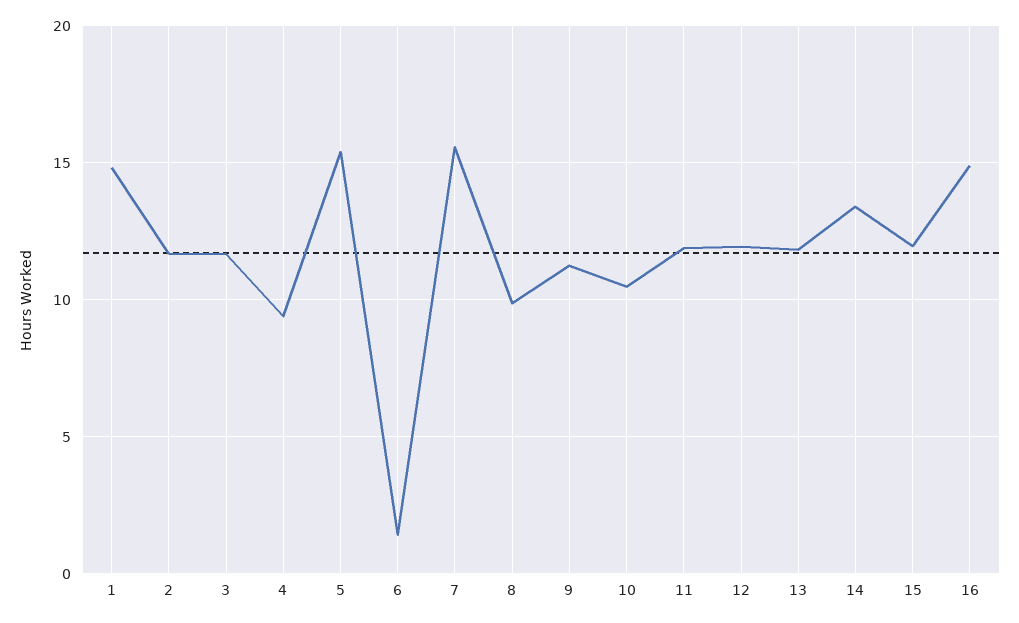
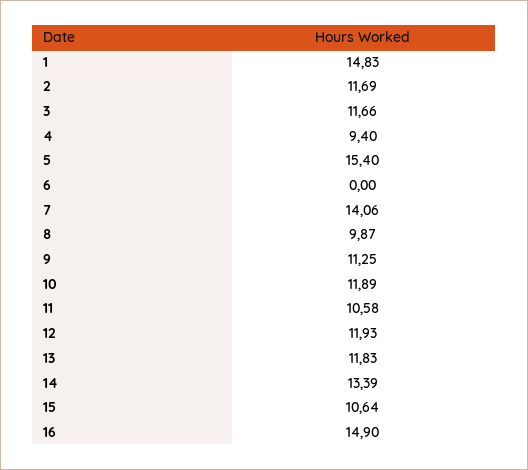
6: 1.5 -> 0
7: 15.5 -> 14.06
10: 10.5 -> 11.89
11: 12 -> 10.58
15: 12 -> 10.64

